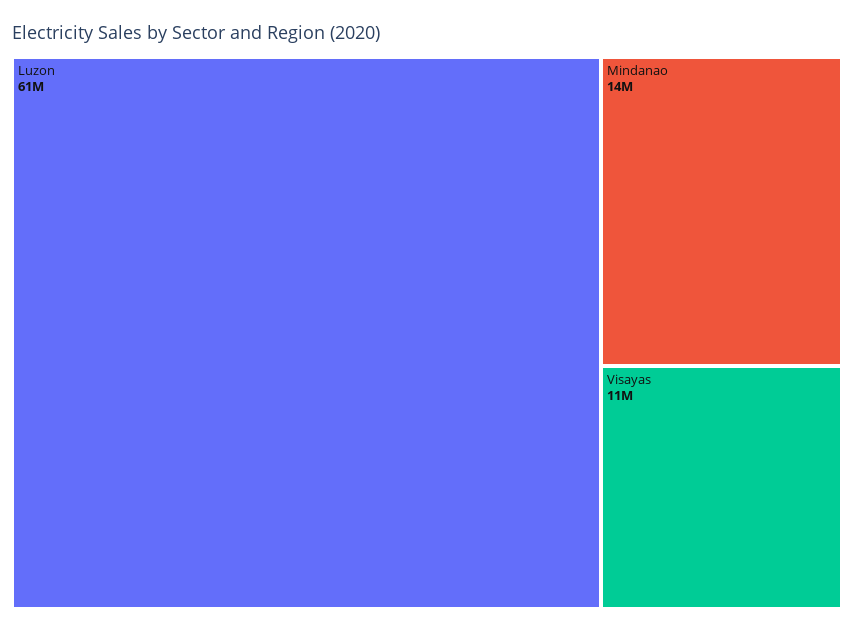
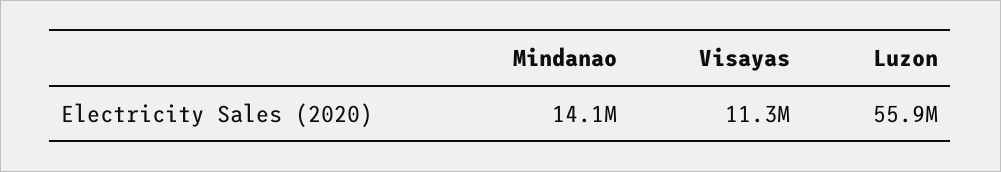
Luzon: 61000000 -> 55900000

